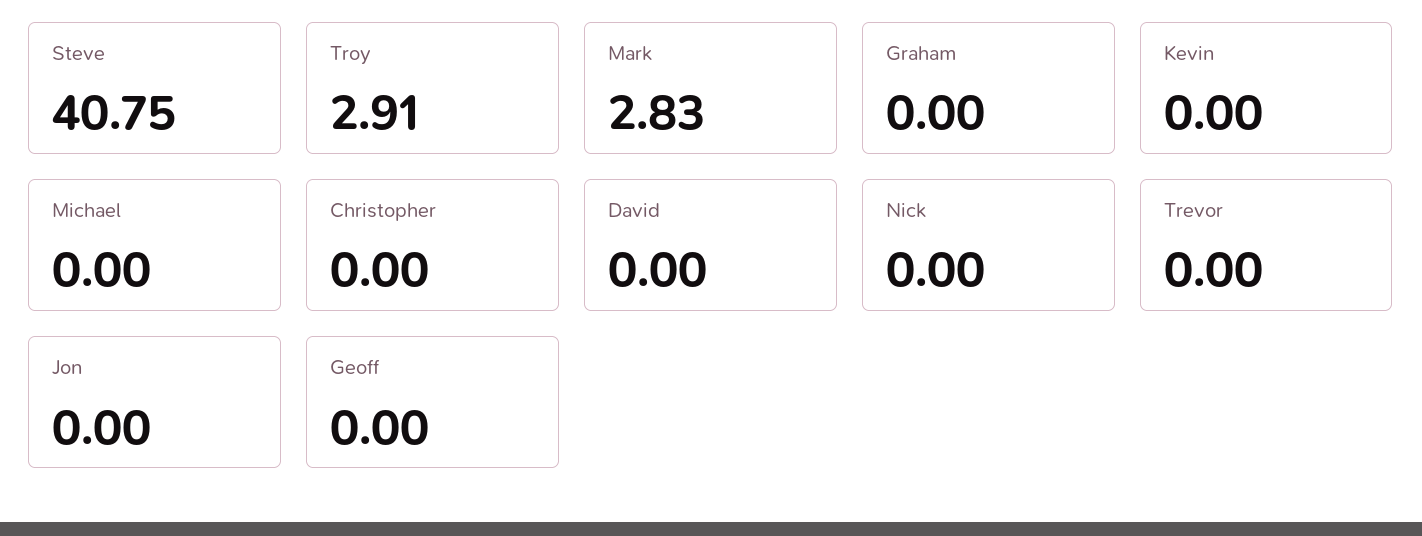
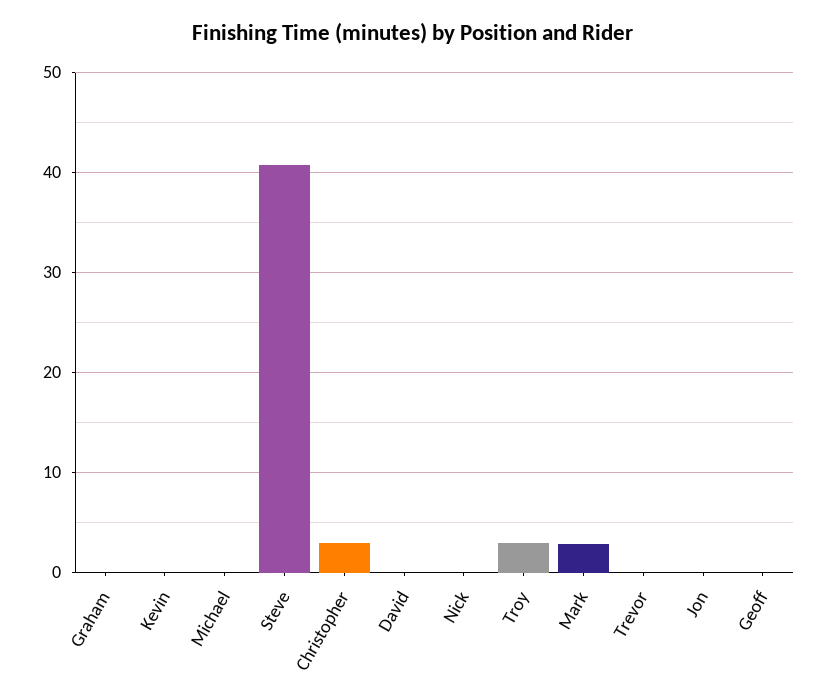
Christopher: 0 -> 3

